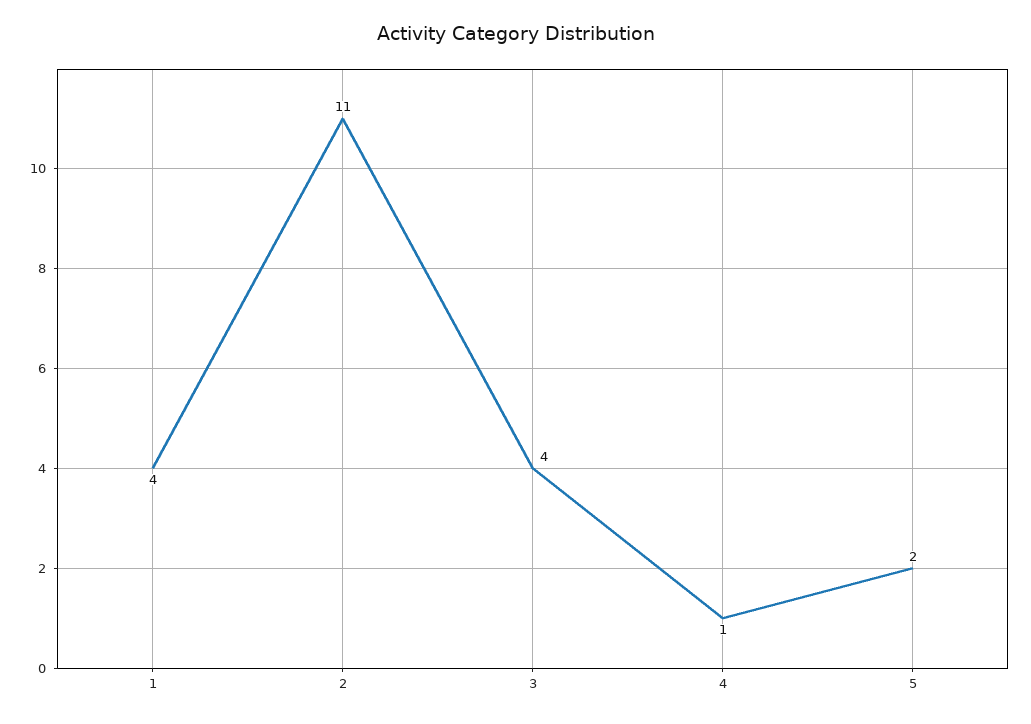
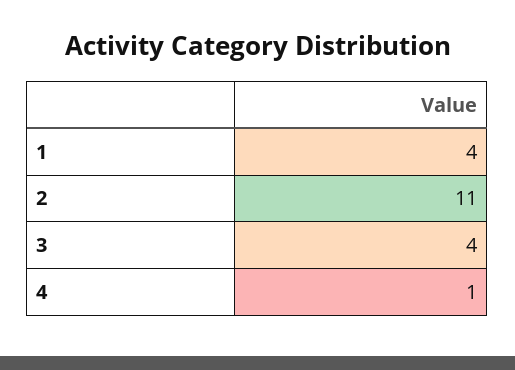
5: 2 -> none

